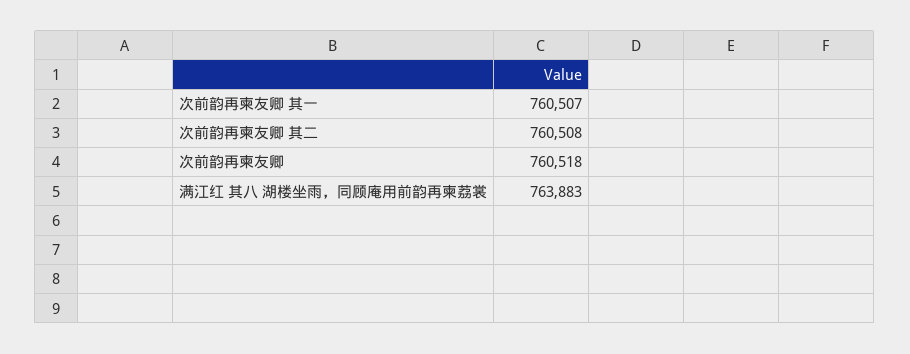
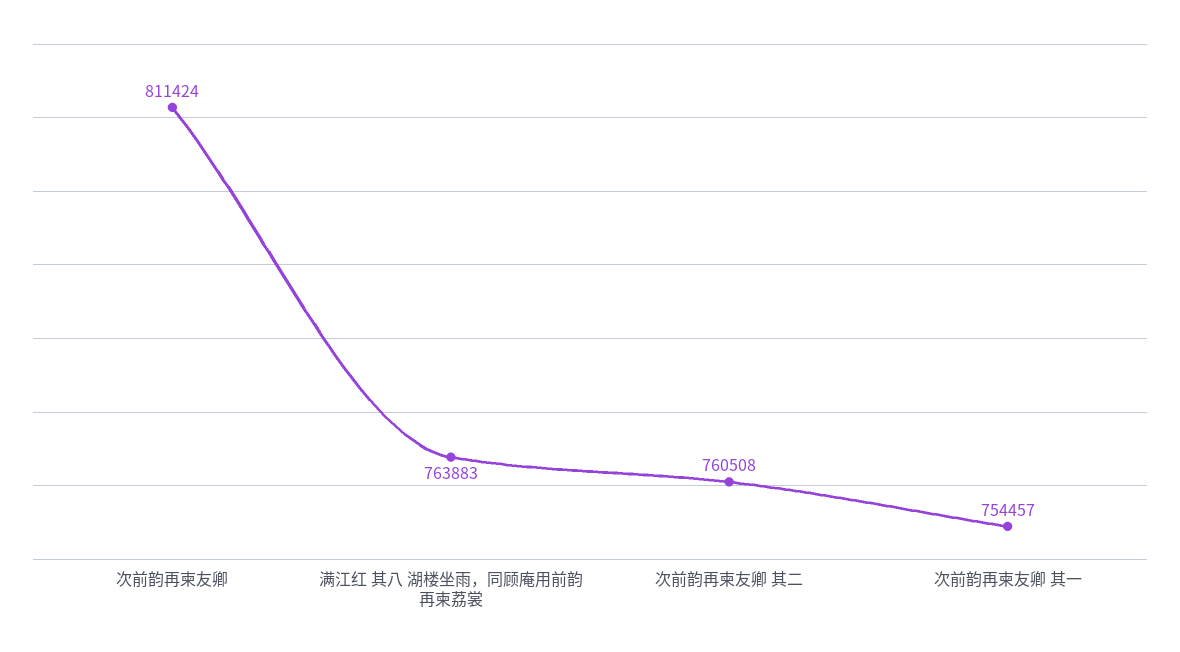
次前韵再柬友卿 其一: 760507 -> 754457
次前韵再柬友卿: 760518 -> 811424

